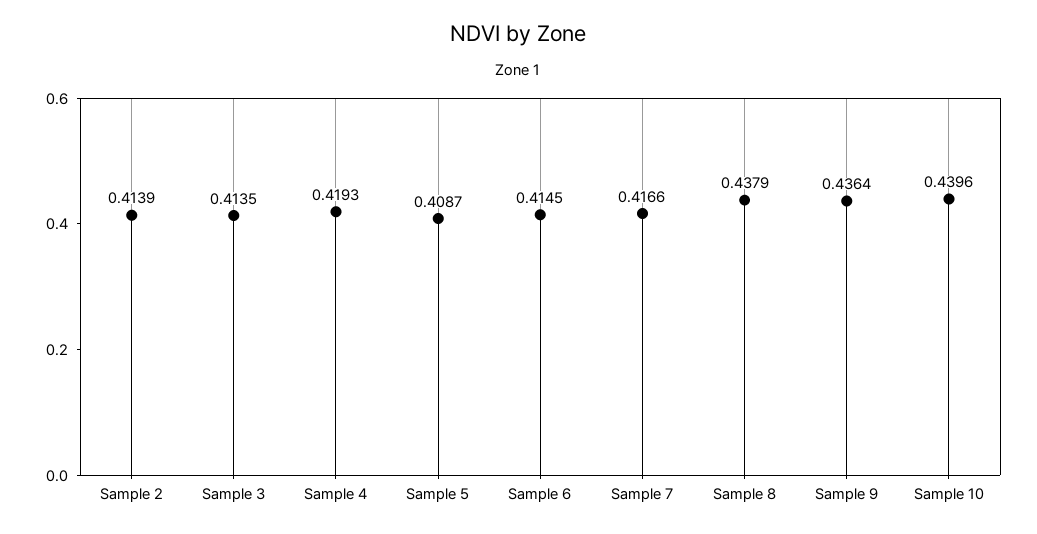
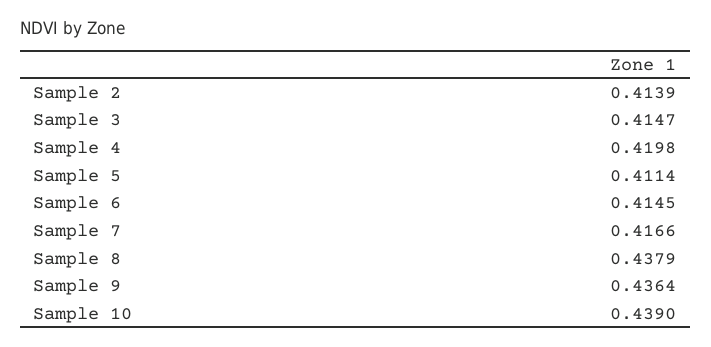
Sample 3: 0.4135 -> 0.4147
Sample 4: 0.4193 -> 0.4198
Sample 5: 0.4087 -> 0.4114
Sample 10: 0.4396 -> 0.439

